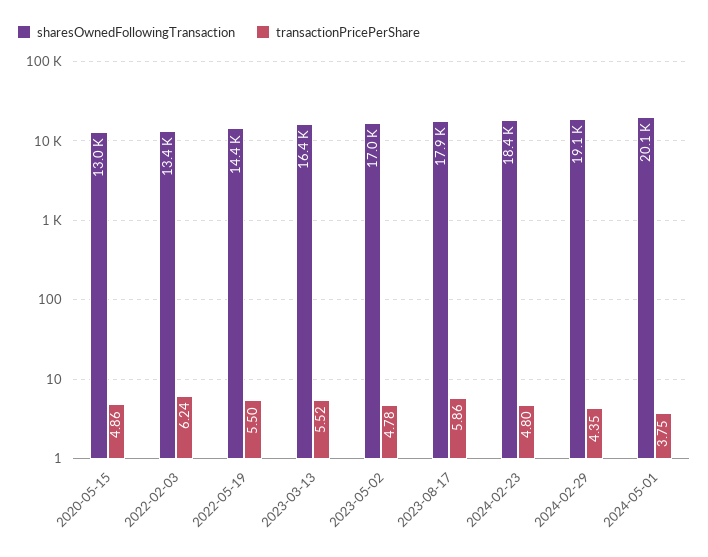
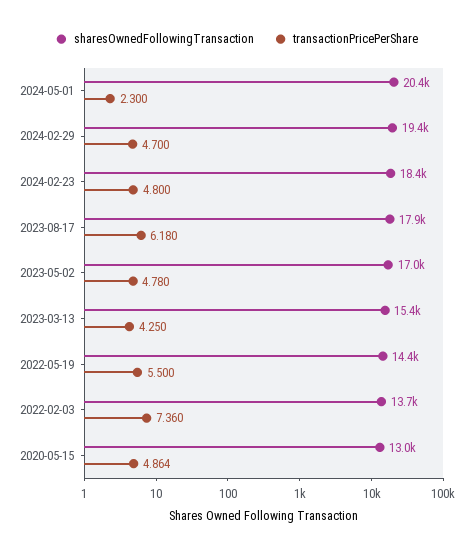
sharesOwnedFollowingTransaction, 2022-02-03: 13400 -> 13700
transactionPricePerShare, 2022-02-03: 6.24 -> 7.36
sharesOwnedFollowingTransaction, 2023-03-13: 16400 -> 15400
transactionPricePerShare, 2023-03-13: 5.52 -> 4.25
transactionPricePerShare, 2023-08-17: 5.86 -> 6.18
sharesOwnedFollowingTransaction, 2024-02-29: 19100 -> 19400
transactionPricePerShare, 2024-02-29: 4.35 -> 4.7
sharesOwnedFollowingTransaction, 2024-05-01: 20100 -> 20400
transactionPricePerShare, 2024-05-01: 3.75 -> 2.3

